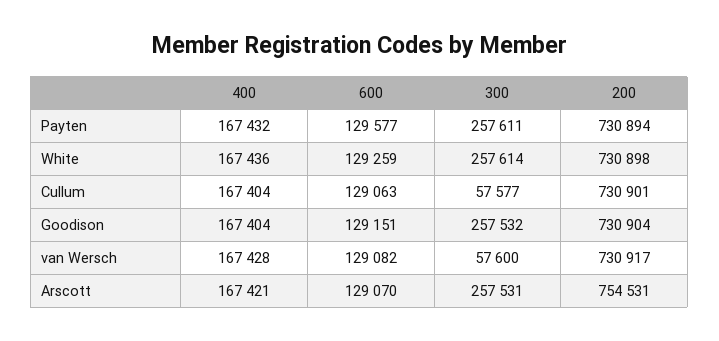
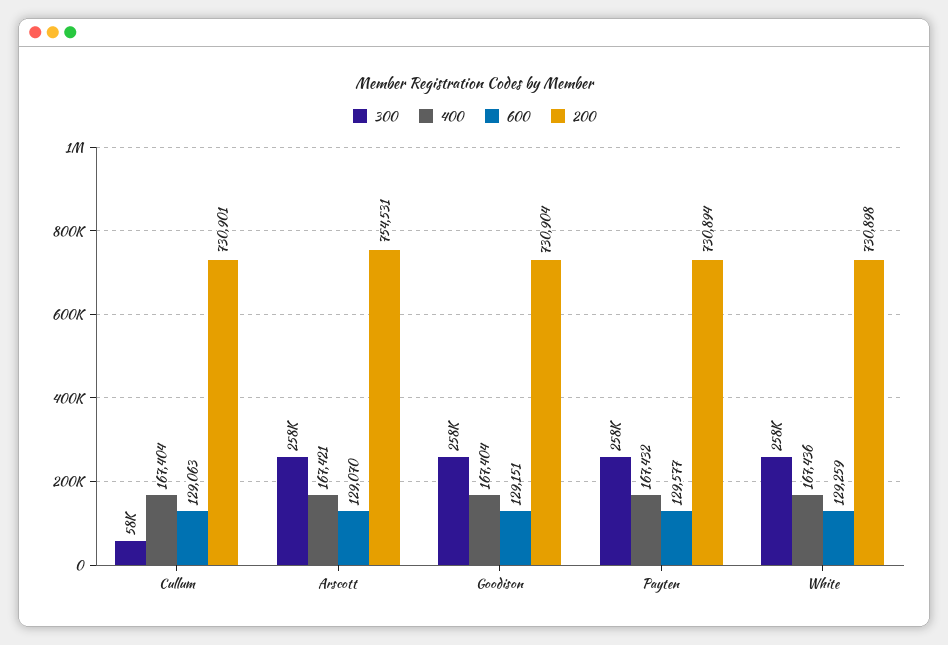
400, van Wersch: 167428 -> none
600, van Wersch: 129082 -> none
300, van Wersch: 57600 -> none
200, van Wersch: 730917 -> none

